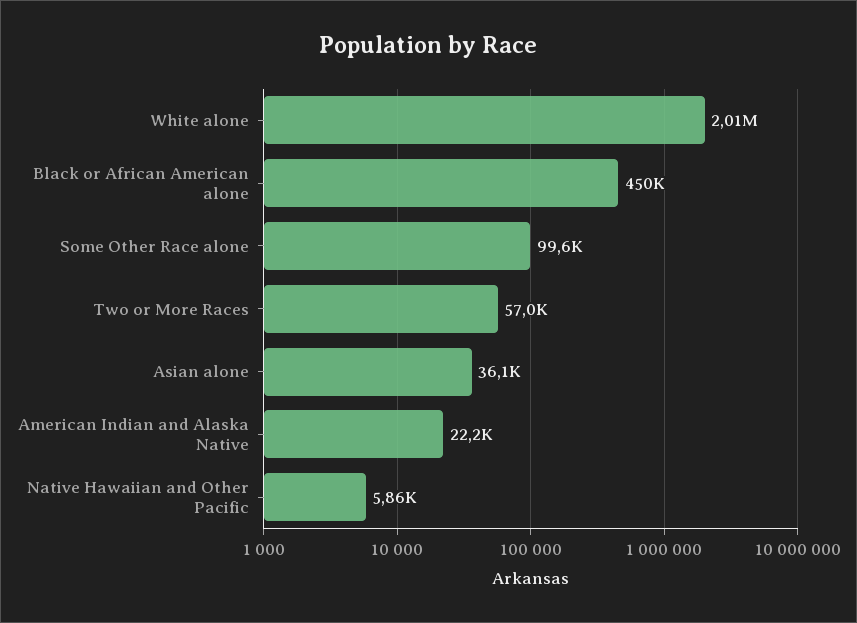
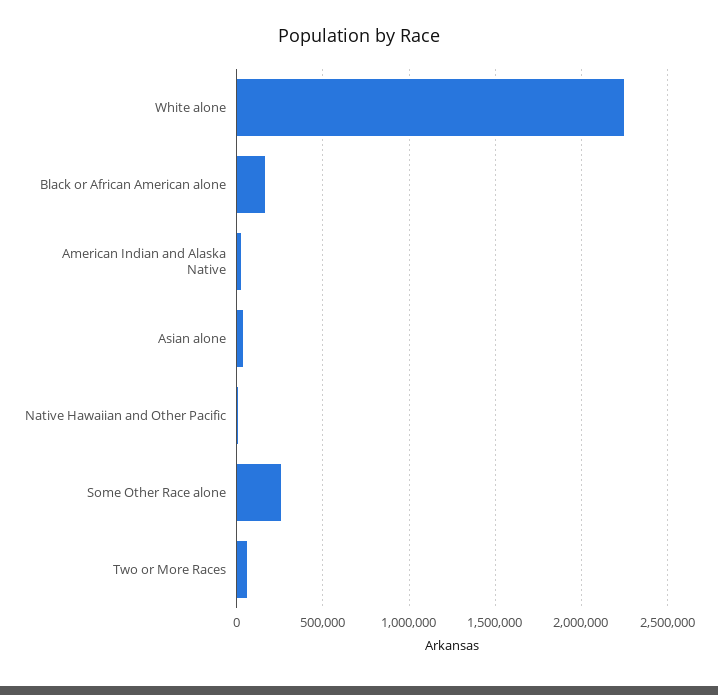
White alone: 2010000 -> 2250000
Black or African American alone: 450000 -> 150000
Some Other Race alone: 99600 -> 250000

